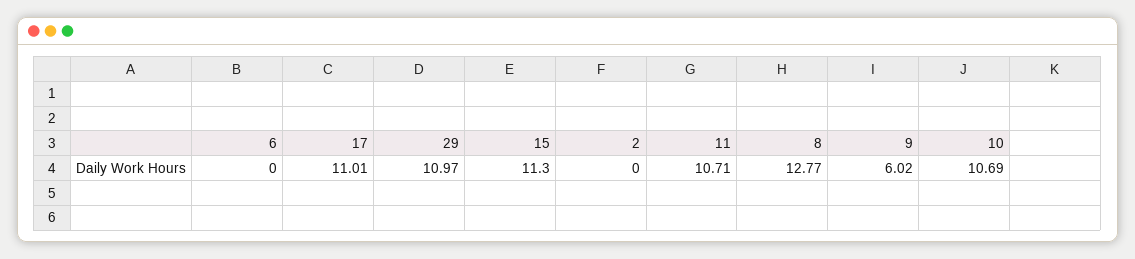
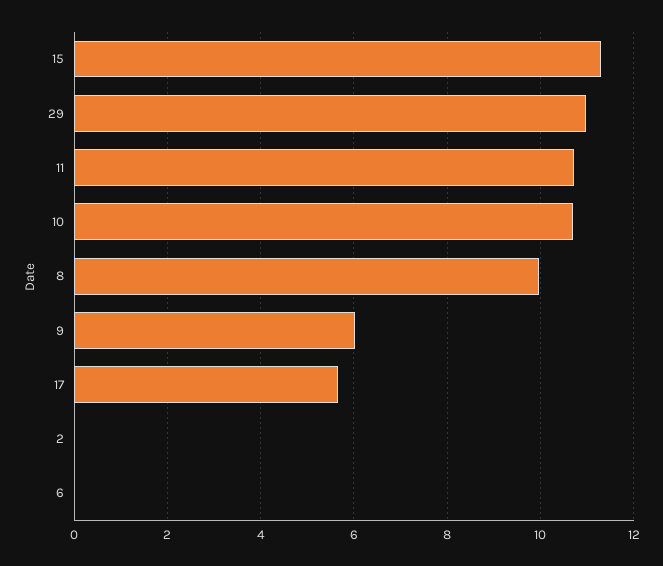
17: 11.01 -> 5.6
8: 12.77 -> 10

